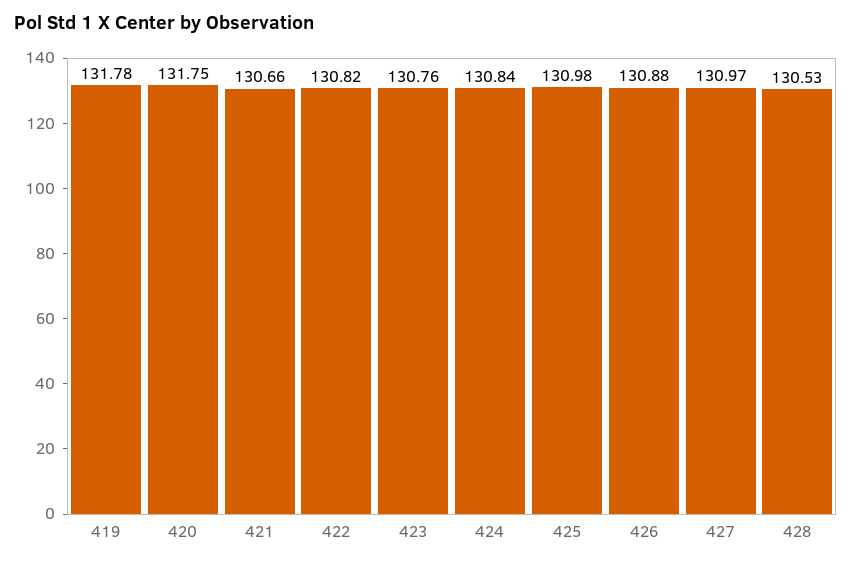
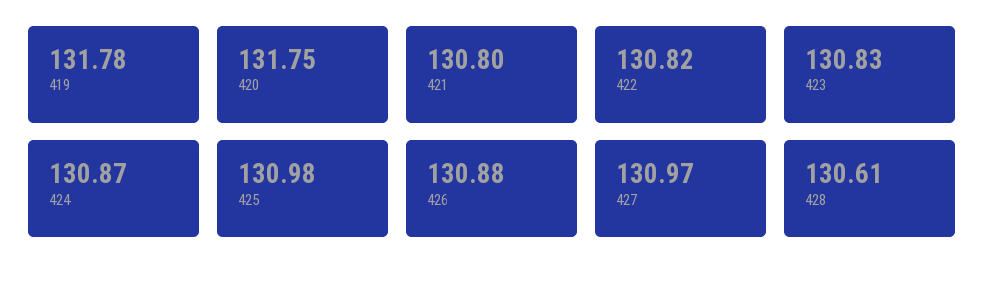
421: 130.66 -> 130.8
423: 130.76 -> 130.83
424: 130.84 -> 130.87
428: 130.53 -> 130.61

